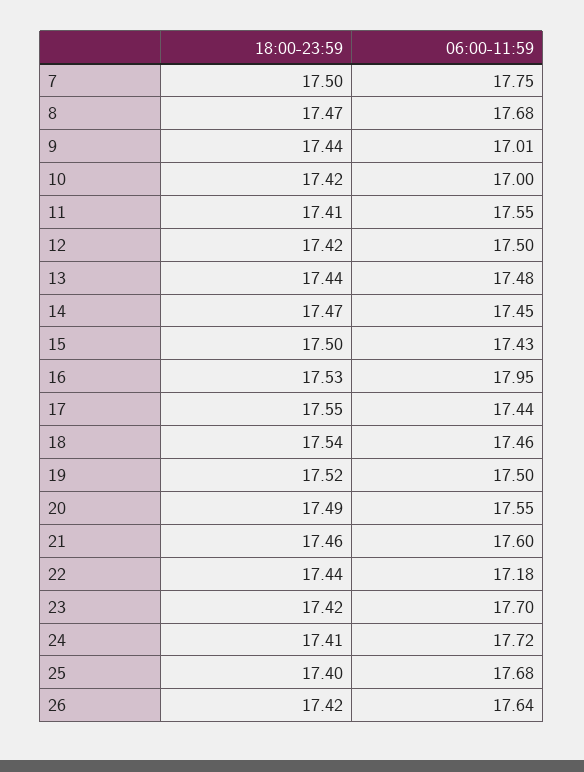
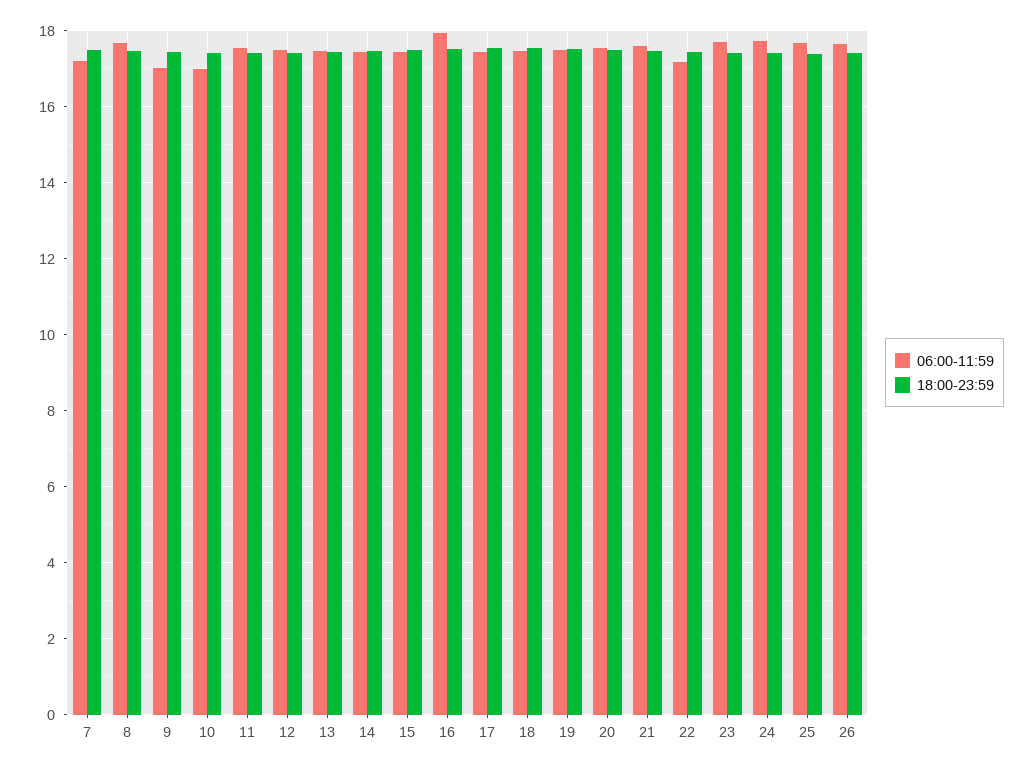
06:00-11:59, 7: 17.75 -> 17.2

